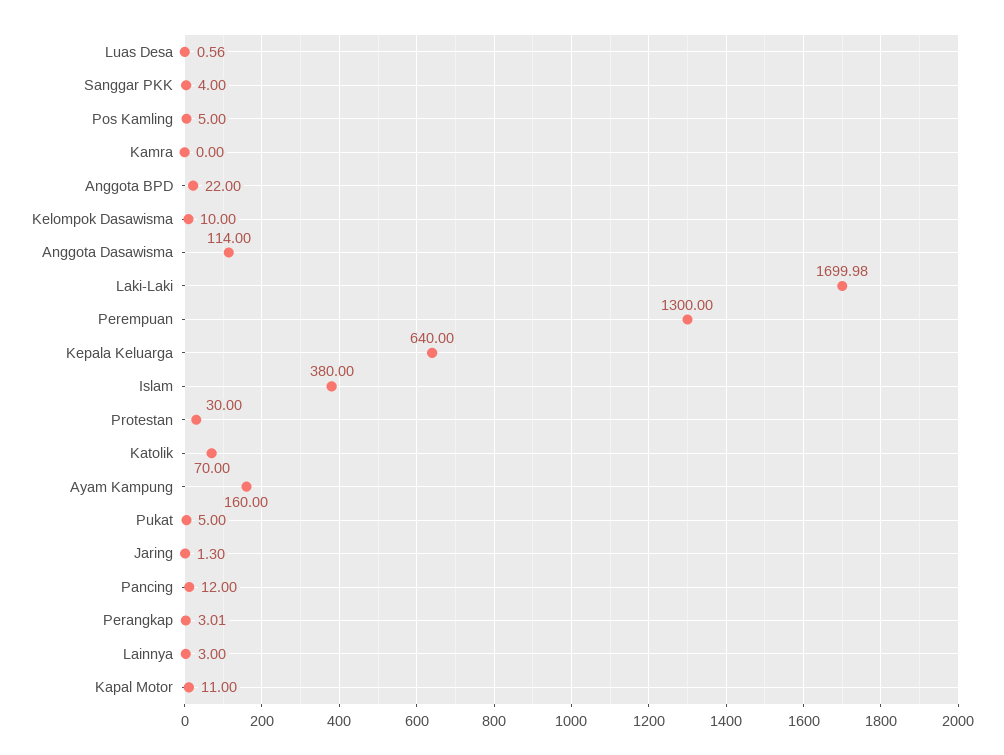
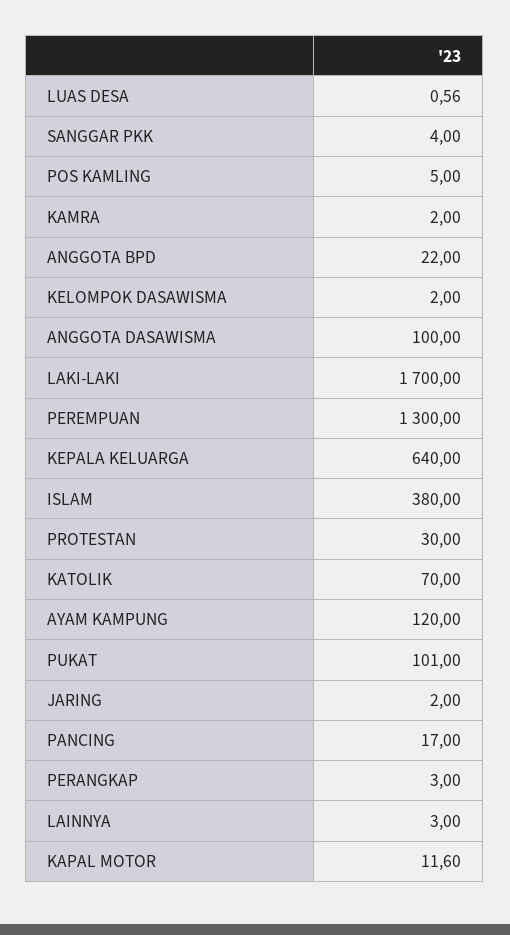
Kamra: 0 -> 2
Kelompok Dasawisma: 10 -> 2
Anggota Dasawisma: 114 -> 100
Laki-Laki: 1699.98 -> 1700
Ayam Kampung: 160 -> 120
Pukat: 5 -> 101
Jaring: 1.3 -> 2
Pancing: 12 -> 17
Perangkap: 3.01 -> 3
Kapal Motor: 11 -> 11.6

